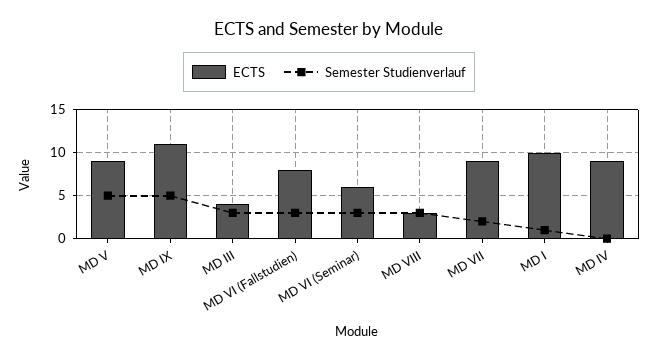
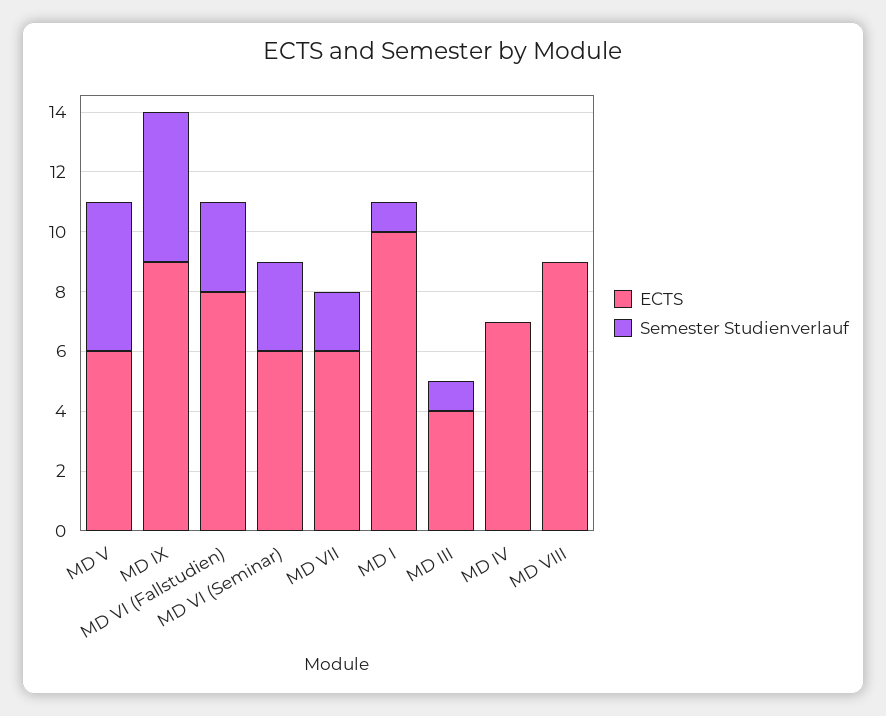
ECTS, MD V: 9 -> 6
ECTS, MD IX: 11 -> 9
Semester Studienverlauf, MD III: 3 -> 1
ECTS, MD VIII: 3 -> 9
Semester Studienverlauf, MD VIII: 3 -> 0
ECTS, MD VII: 9 -> 6
ECTS, MD IV: 9 -> 7

